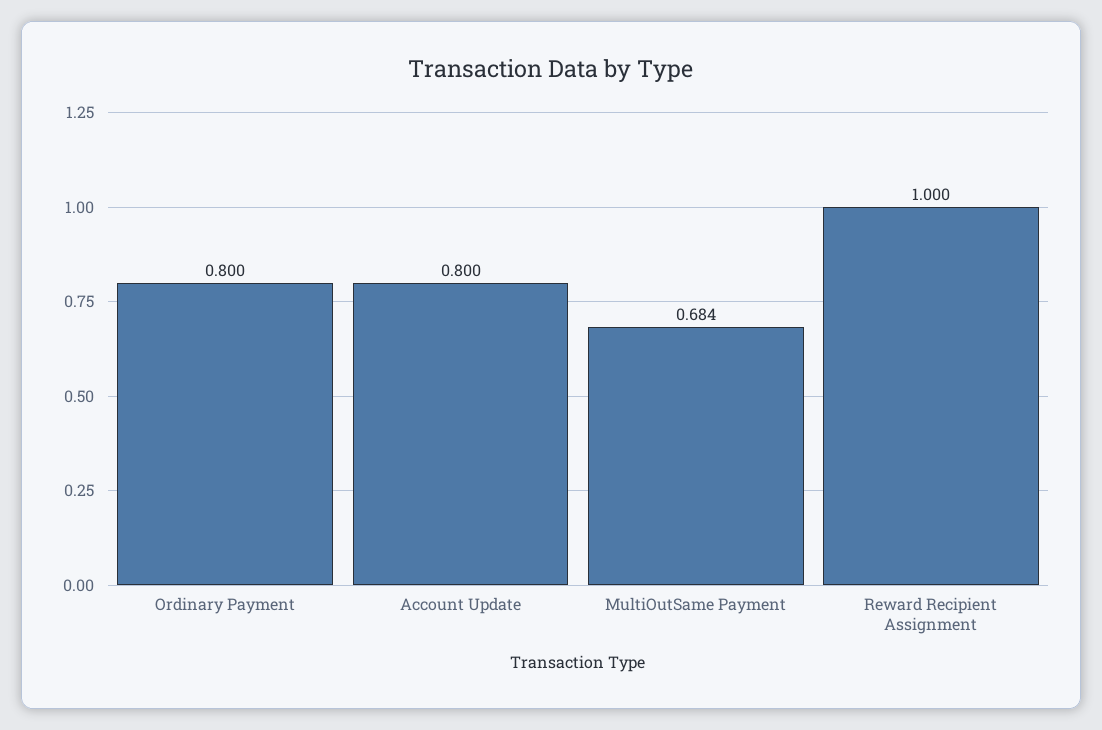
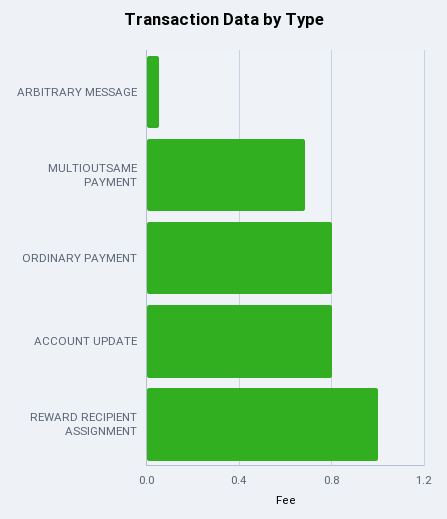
ARBITRARY MESSAGE: none -> 0.05

